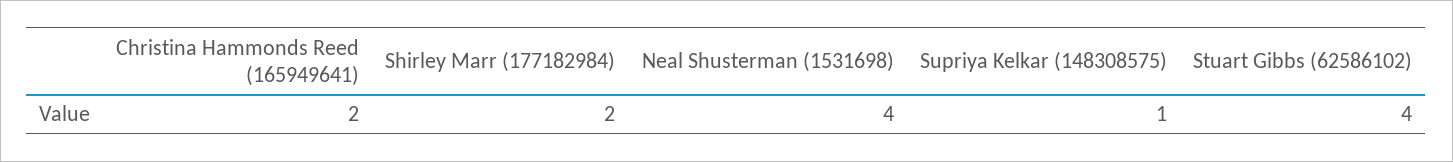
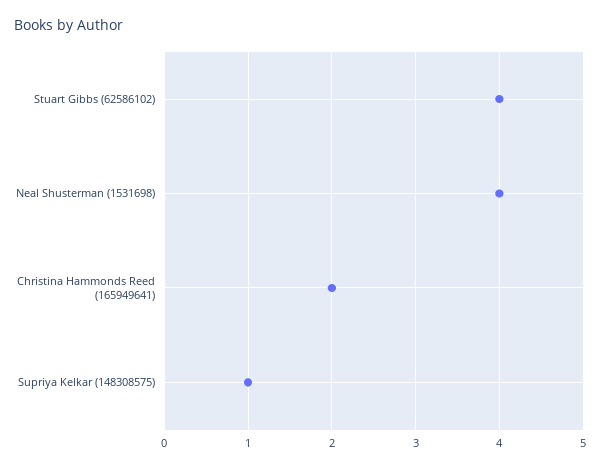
Shirley Marr (177182984): 2 -> none

